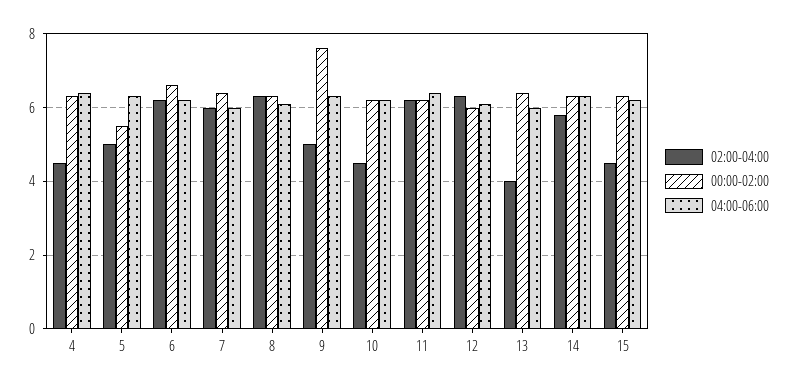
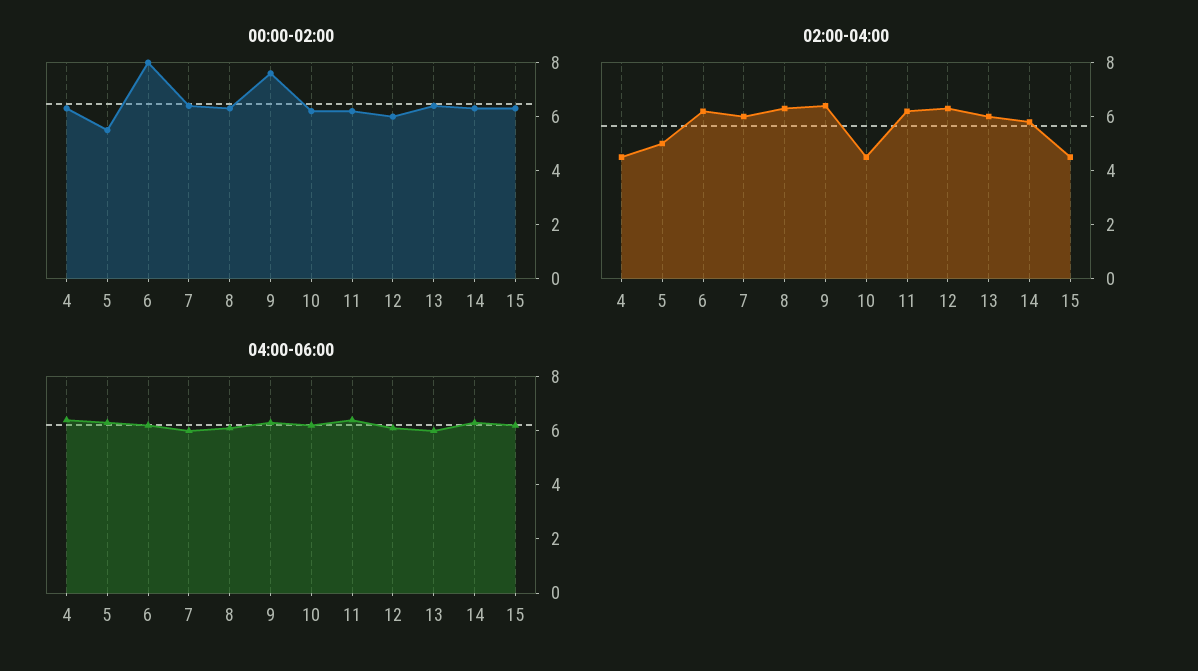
00:00-02:00, 6: 6.5 -> 8
02:00-04:00, 9: 5 -> 6.5
02:00-04:00, 13: 4 -> 6

